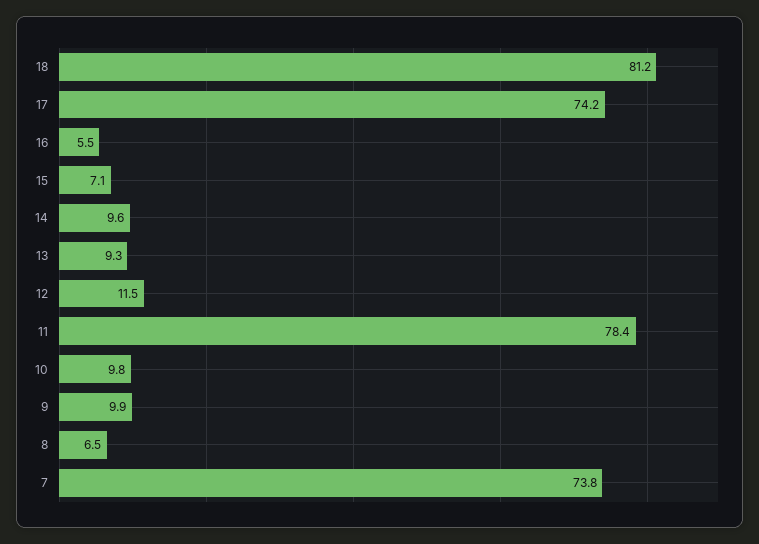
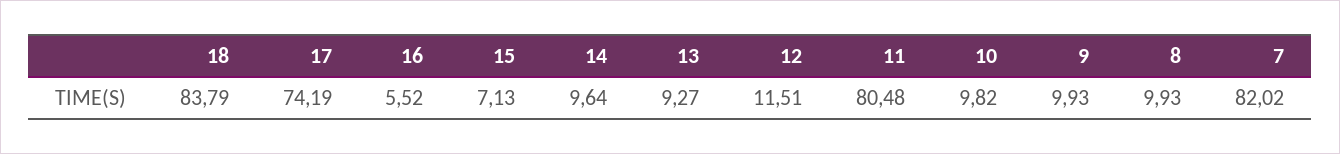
18: 81.2 -> 83.79
11: 78.4 -> 80.48
8: 6.5 -> 9.93
7: 73.8 -> 82.02

